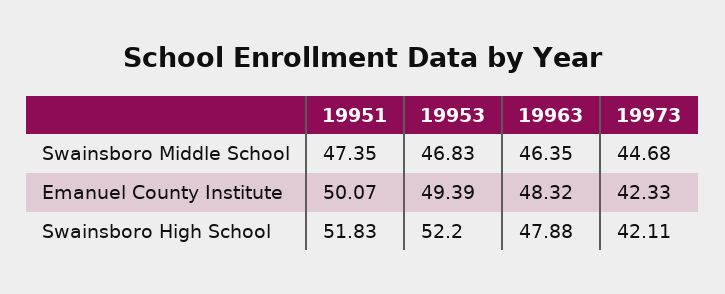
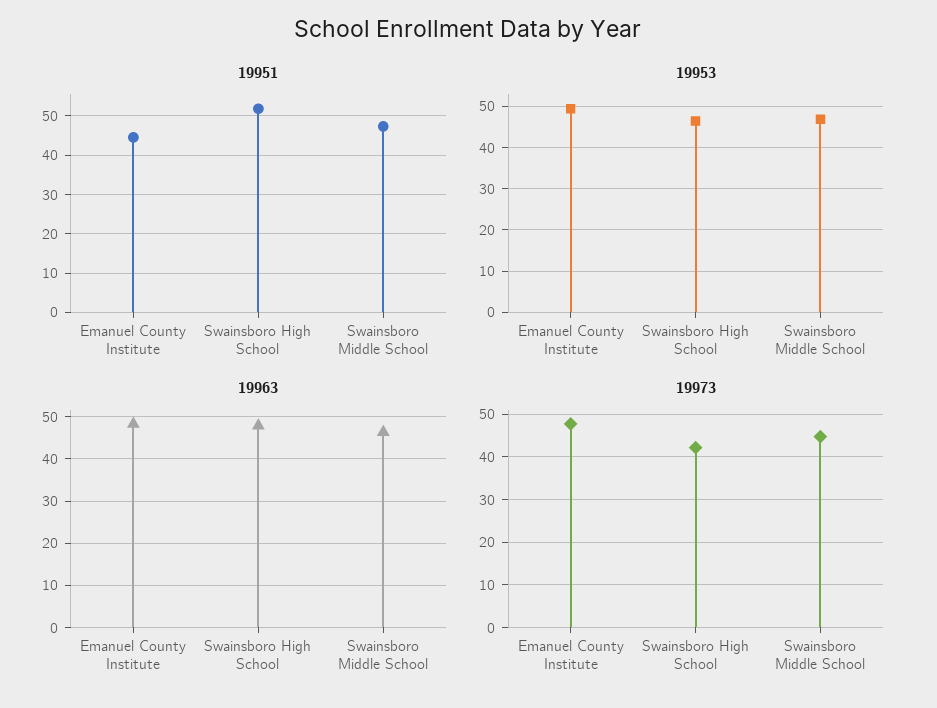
19951, Emanuel County Institute: 50.07 -> 44
19973, Emanuel County Institute: 42.33 -> 48
19953, Swainsboro High School: 52.2 -> 46

